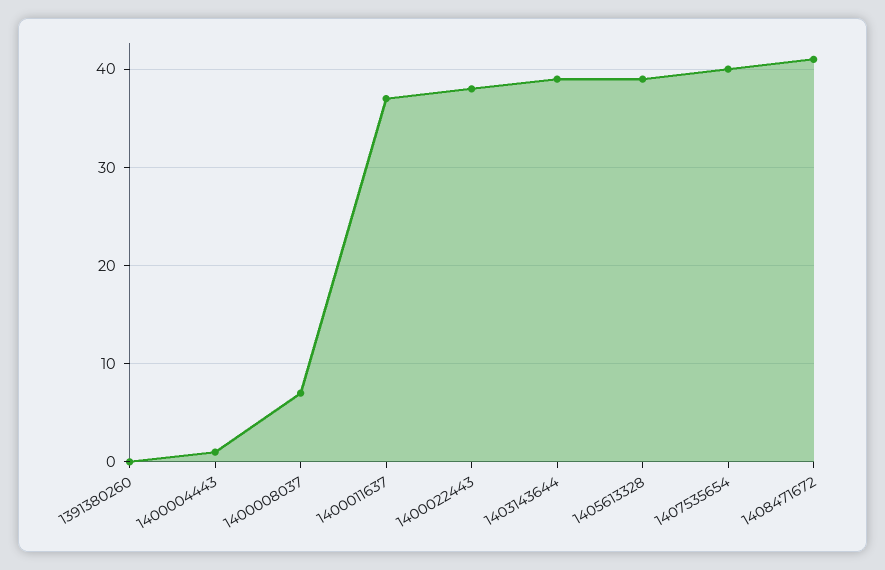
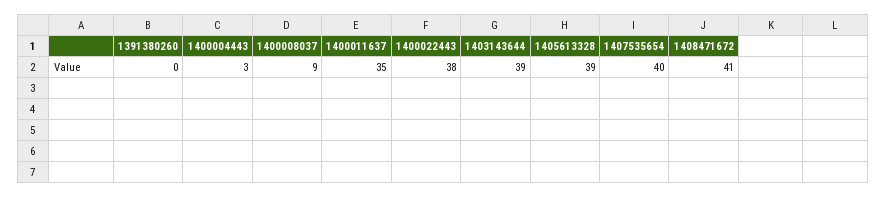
1400004443: 1 -> 3
1400008037: 7 -> 9
1400011637: 37 -> 35

